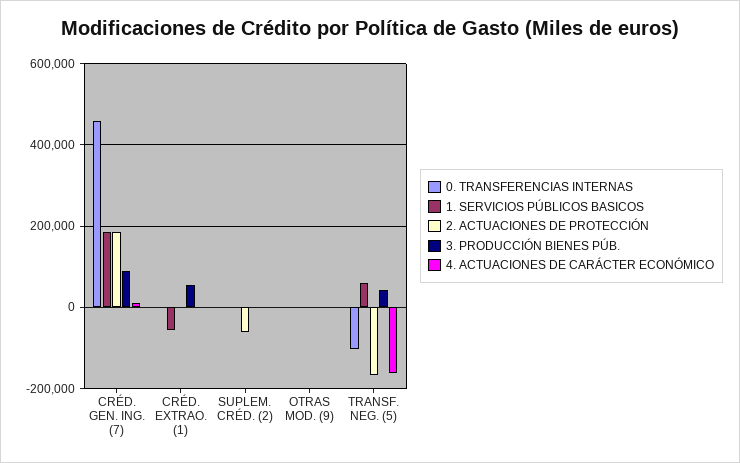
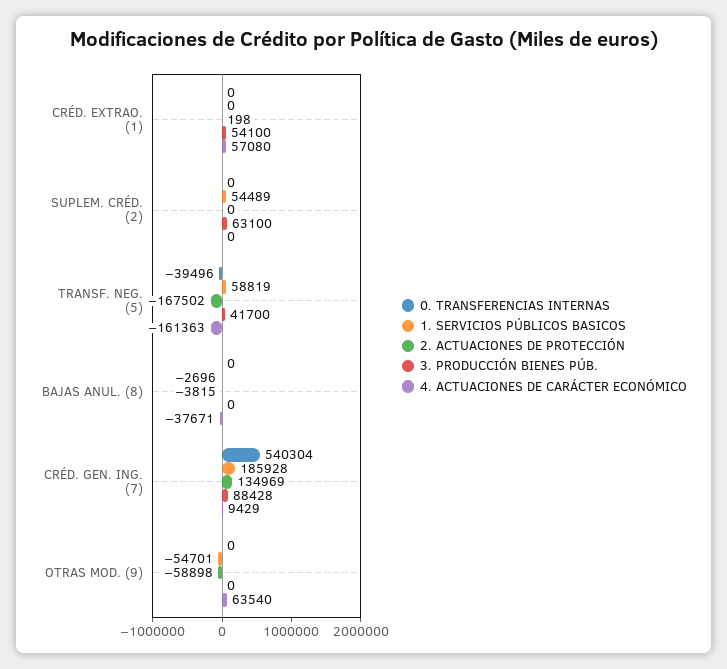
0. TRANSFERENCIAS INTERNAS, CRÉD. GEN. ING. (7): 460000 -> 540304
2. ACTUACIONES DE PROTECCIÓN, CRÉD. GEN. ING. (7): 180000 -> 134969
1. SERVICIOS PÚBLICOS BASICOS, CRÉD. EXTRAO. (1): -60000 -> 0
4. ACTUACIONES DE CARÁCTER ECONÓMICO, CRÉD. EXTRAO. (1): 0 -> 57080
1. SERVICIOS PÚBLICOS BASICOS, SUPLEM. CRÉD. (2): 0 -> 54489
2. ACTUACIONES DE PROTECCIÓN, SUPLEM. CRÉD. (2): -60000 -> 0
3. PRODUCCIÓN BIENES PÚB., SUPLEM. CRÉD. (2): 0 -> 63100
1. SERVICIOS PÚBLICOS BASICOS, OTRAS MOD. (9): 0 -> -54701
2. ACTUACIONES DE PROTECCIÓN, OTRAS MOD. (9): 0 -> -58898
4. ACTUACIONES DE CARÁCTER ECONÓMICO, OTRAS MOD. (9): 0 -> 63540
0. TRANSFERENCIAS INTERNAS, TRANSF. NEG. (5): -100000 -> -39496
0. TRANSFERENCIAS INTERNAS, BAJAS ANUL. (8): none -> 0
1. SERVICIOS PÚBLICOS BASICOS, BAJAS ANUL. (8): none -> -2696
2. ACTUACIONES DE PROTECCIÓN, BAJAS ANUL. (8): none -> -3815
3. PRODUCCIÓN BIENES PÚB., BAJAS ANUL. (8): none -> 0
4. ACTUACIONES DE CARÁCTER ECONÓMICO, BAJAS ANUL. (8): none -> -37671

